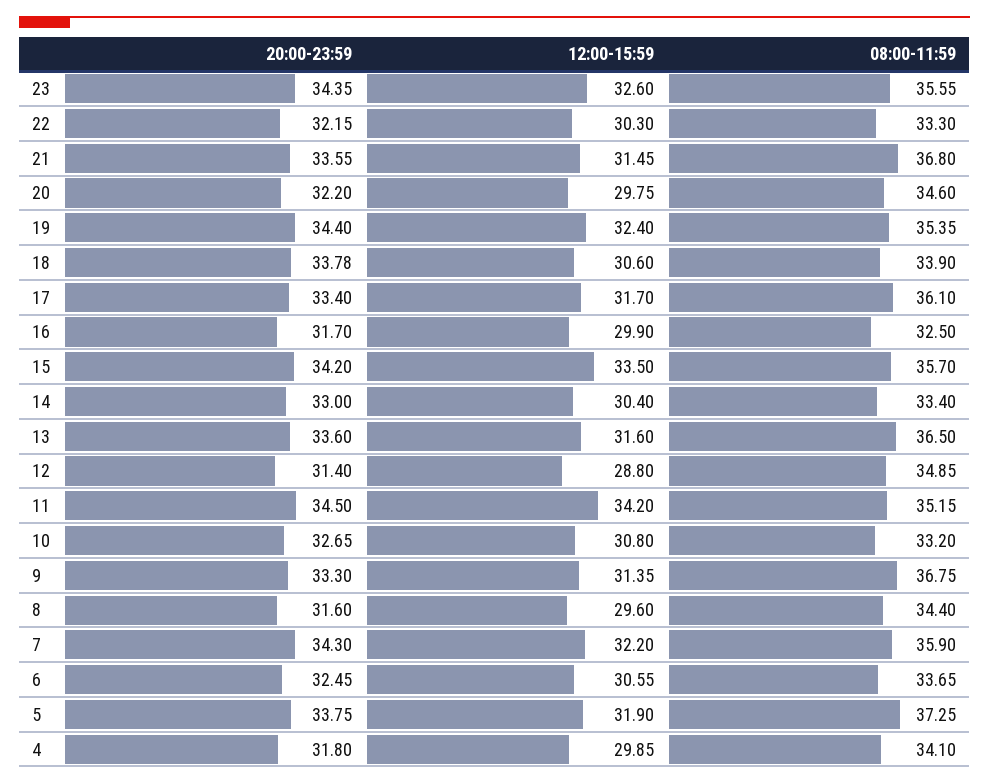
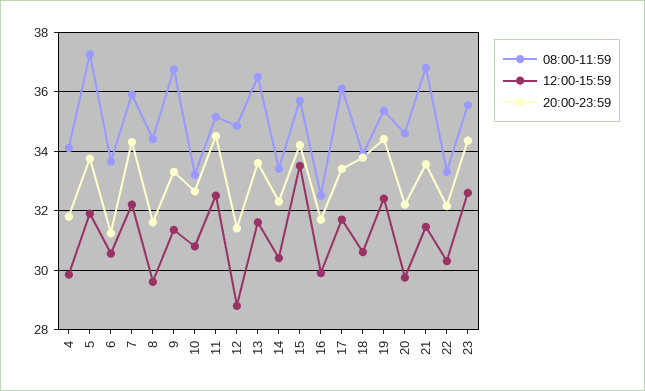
20:00-23:59, 14: 33 -> 32.25
12:00-15:59, 11: 34.2 -> 32.5
20:00-23:59, 6: 32.45 -> 31.25

